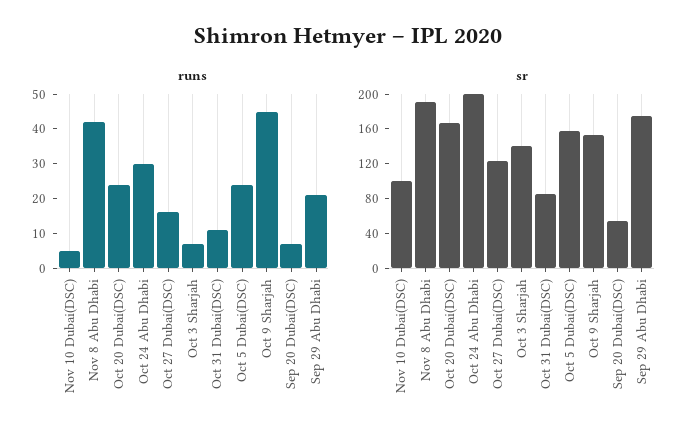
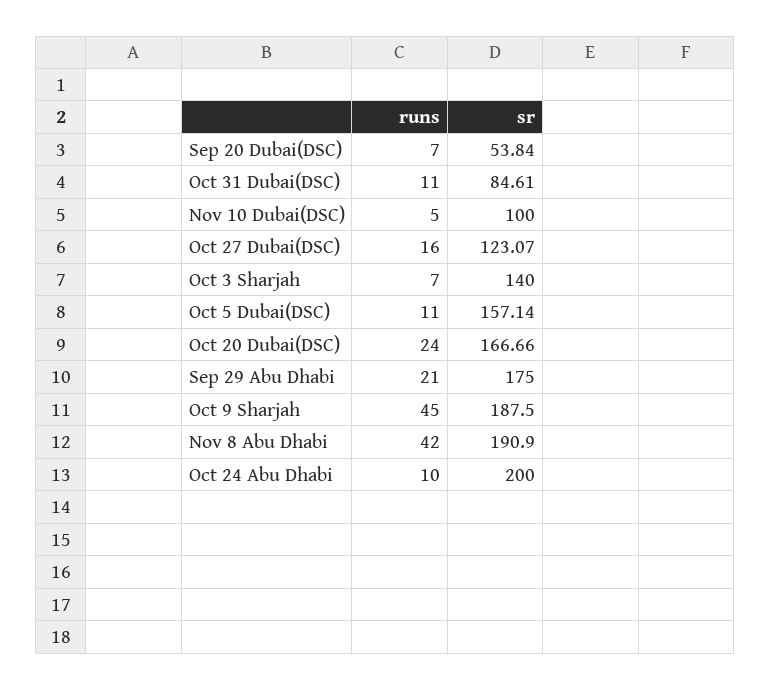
runs, Oct 24 Abu Dhabi: 30 -> 10
runs, Oct 5 Dubai(DSC): 25 -> 11
sr, Oct 9 Sharjah: 150 -> 187.5

